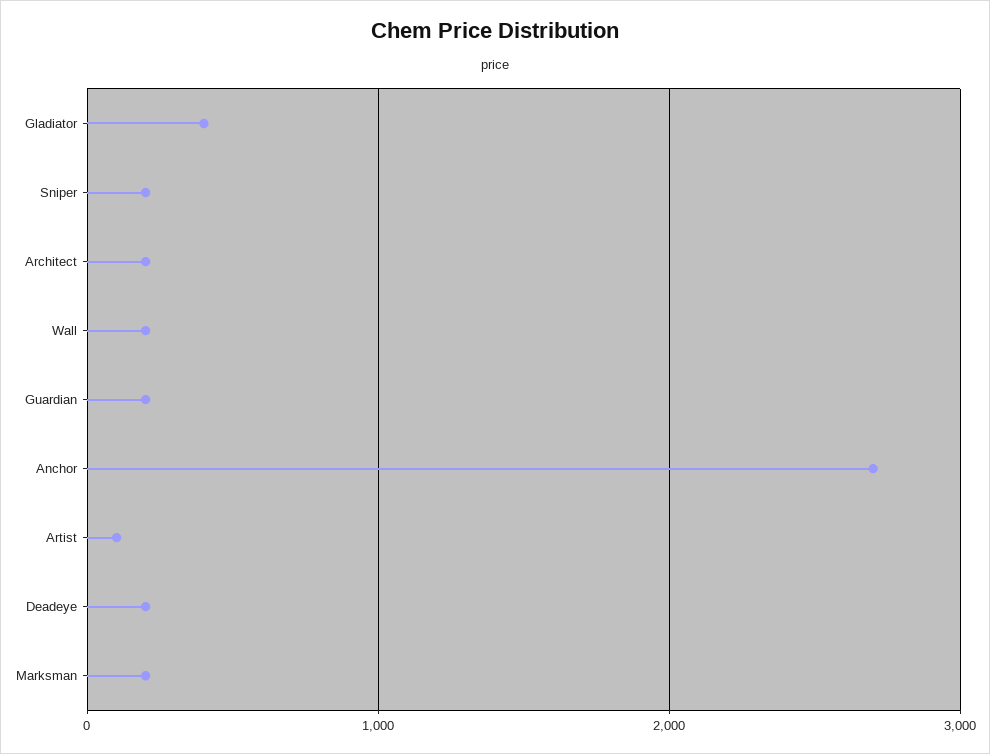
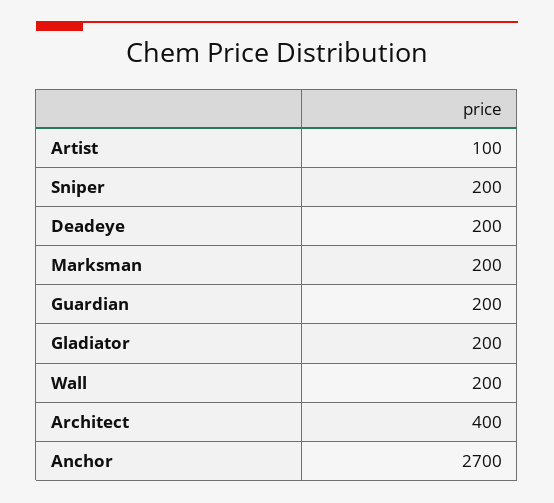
Gladiator: 400 -> 200
Architect: 200 -> 400

